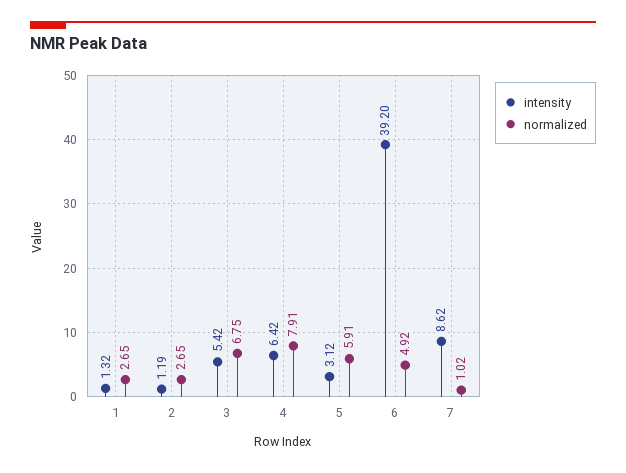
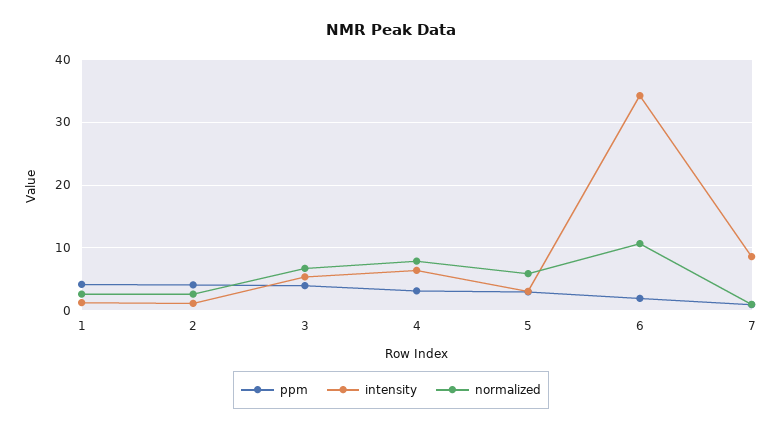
intensity, 6: 39.2 -> 34
normalized, 6: 4.92 -> 11
ppm, 1: none -> 4
ppm, 2: none -> 4
ppm, 3: none -> 4
ppm, 4: none -> 3
ppm, 5: none -> 3
ppm, 6: none -> 2
ppm, 7: none -> 1

